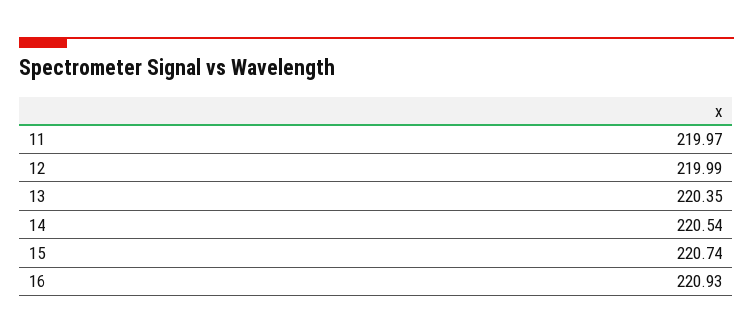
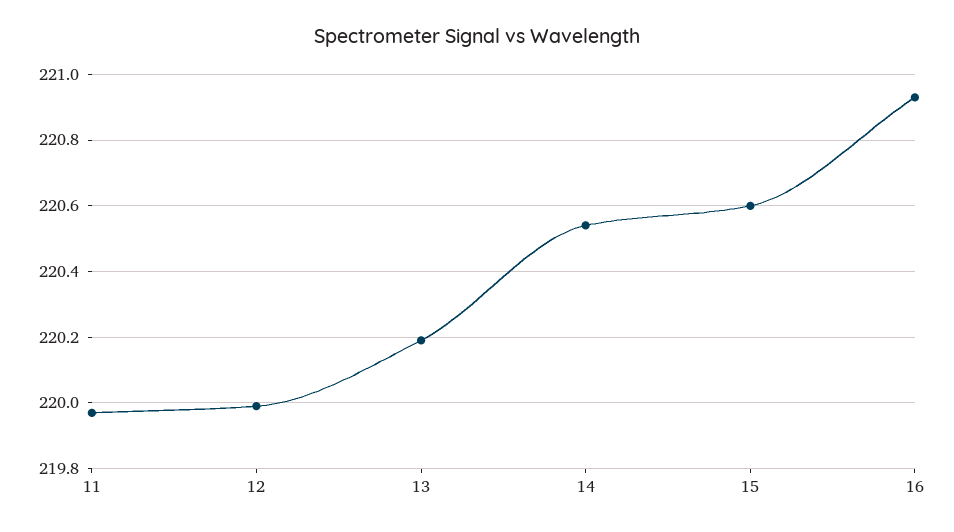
13: 220.35 -> 220.2
15: 220.74 -> 220.6

